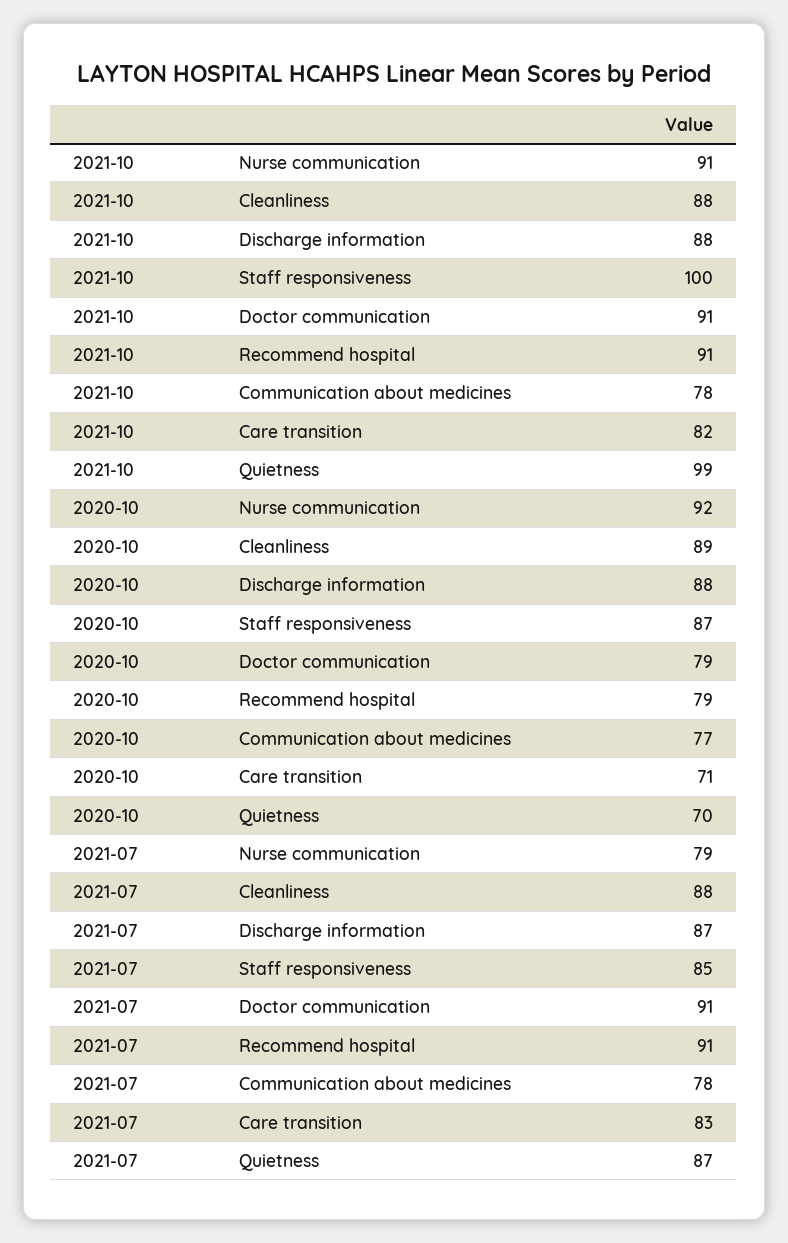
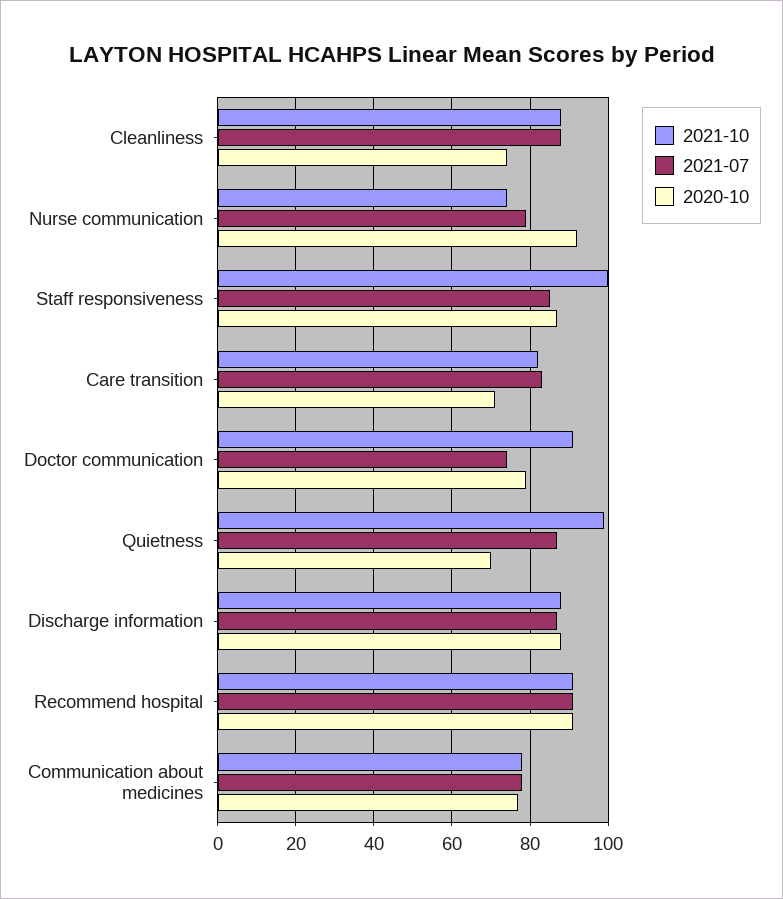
2021-10, Nurse communication: 91 -> 75
2020-10, Cleanliness: 89 -> 75
2020-10, Recommend hospital: 79 -> 90
2021-07, Doctor communication: 91 -> 75

